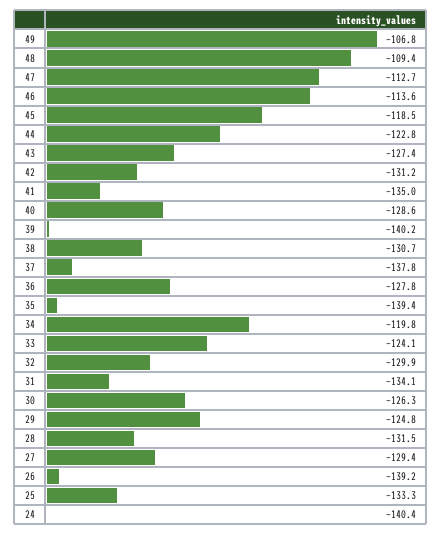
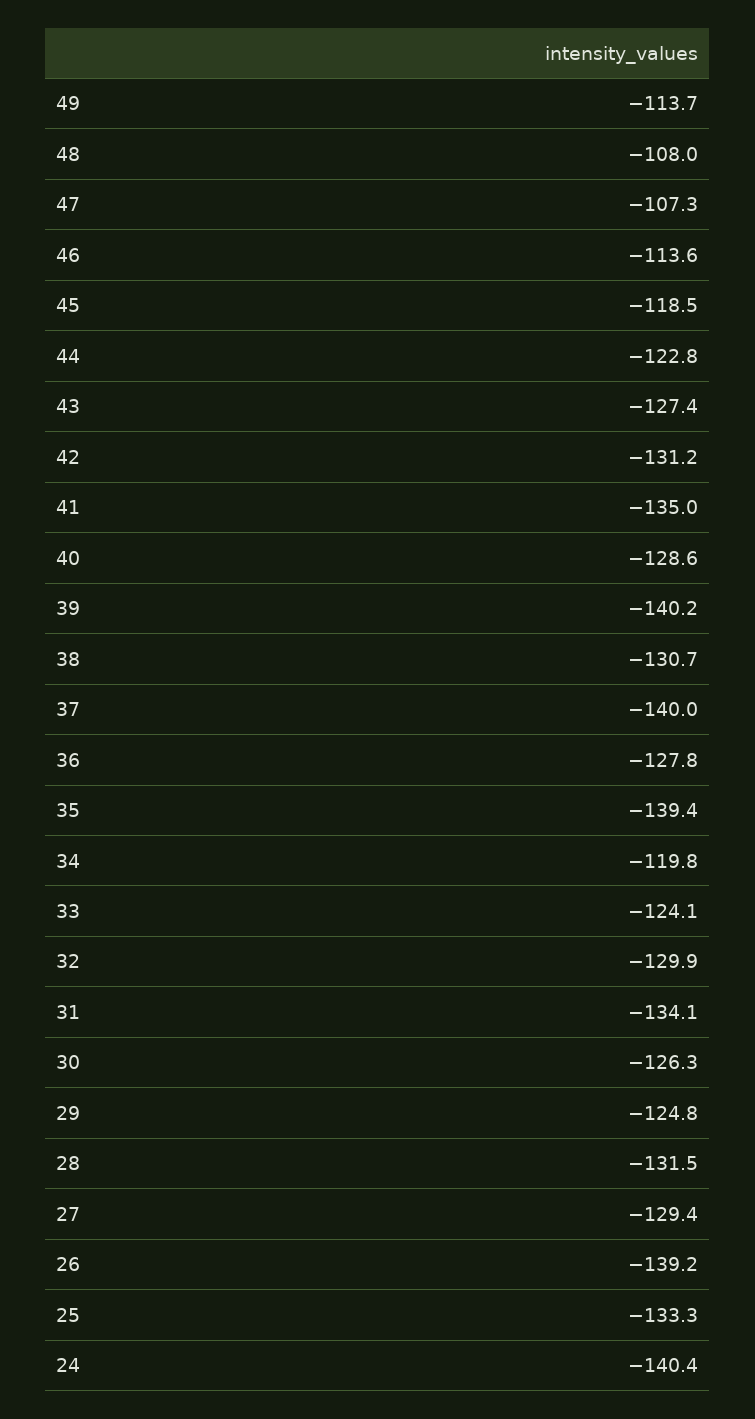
49: -106.8 -> -113.7
48: -109.4 -> -108
47: -112.7 -> -107.3
37: -137.8 -> -140

